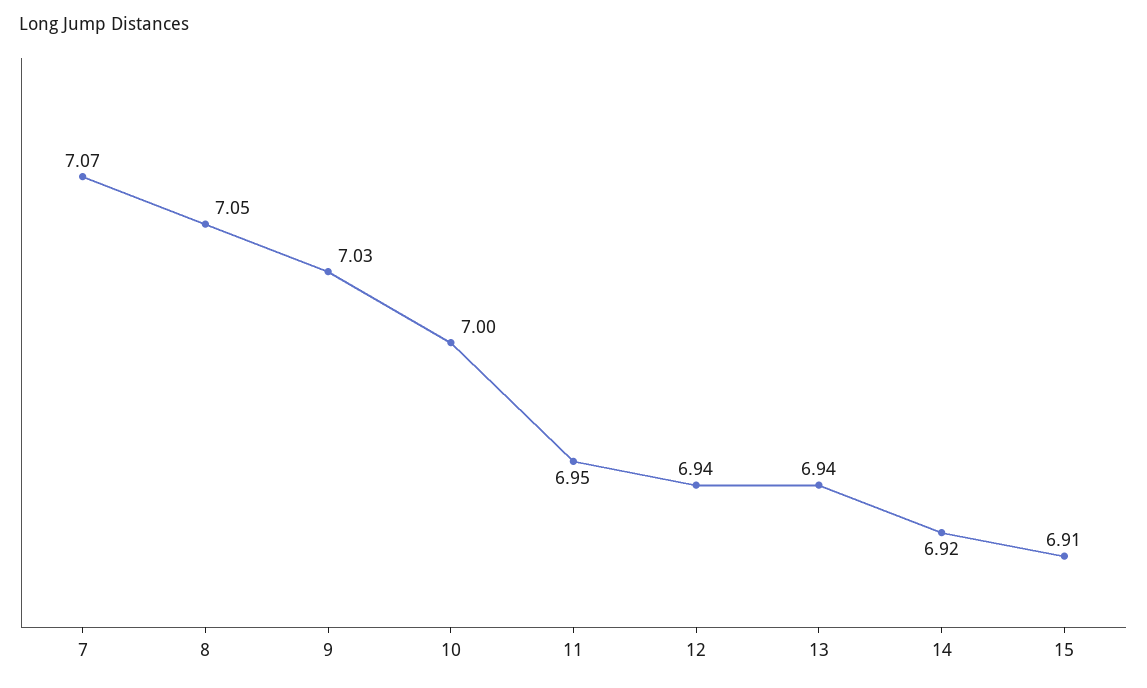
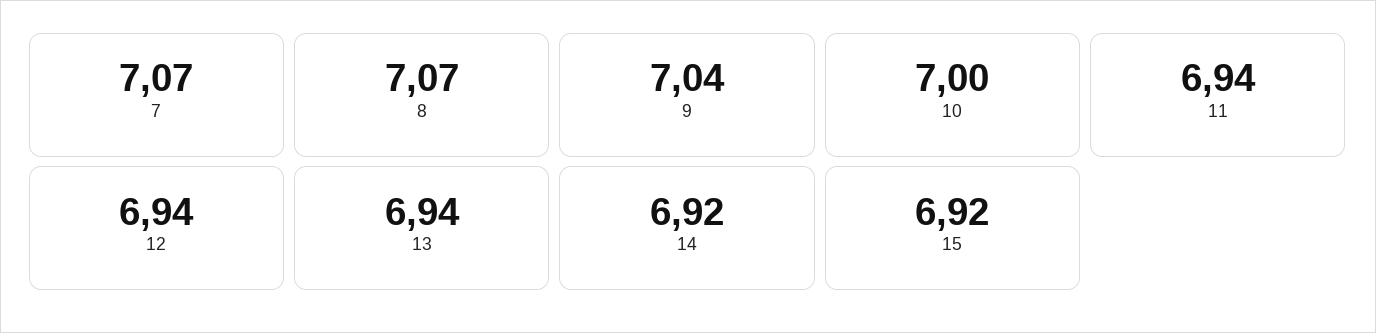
8: 7.05 -> 7.07
9: 7.03 -> 7.04
11: 6.95 -> 6.94
15: 6.91 -> 6.92

